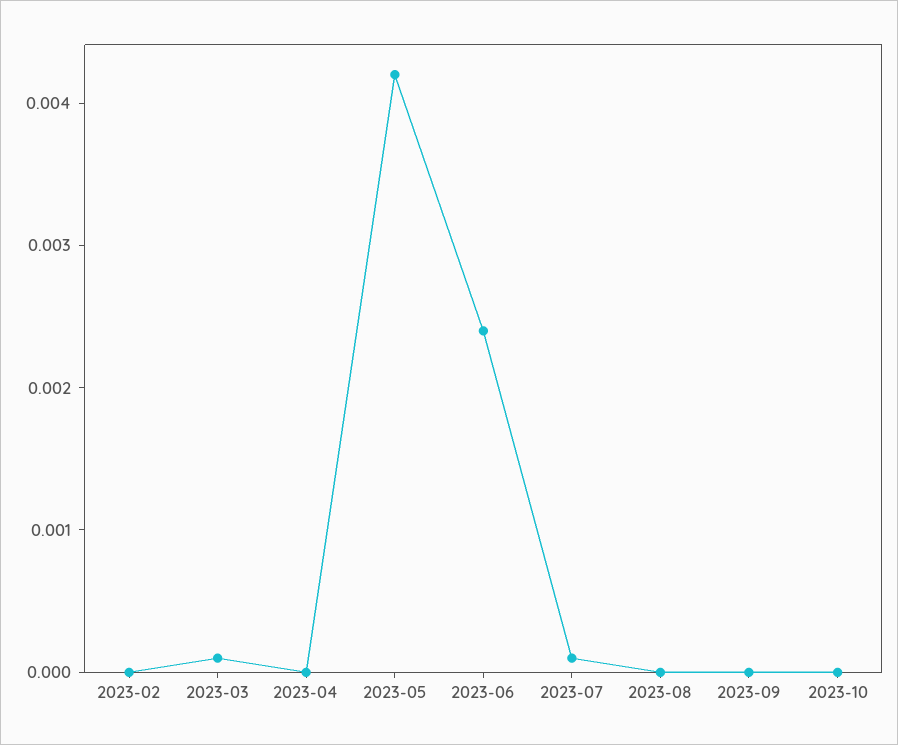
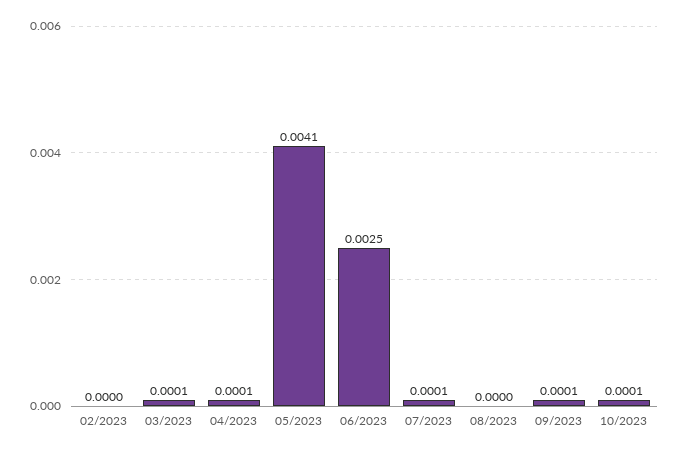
2023-04: 0 -> 0.0001
2023-05: 0.0042 -> 0.0041
2023-06: 0.0024 -> 0.0025
2023-09: 0 -> 0.0001
2023-10: 0 -> 0.0001

